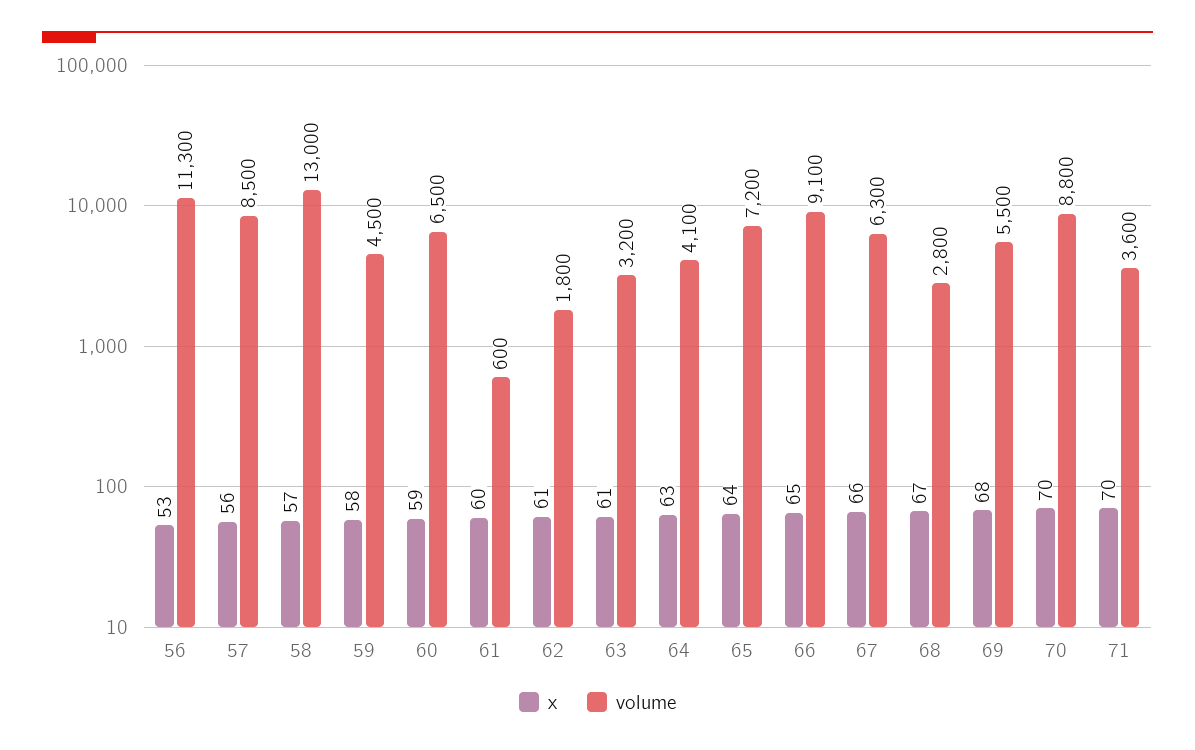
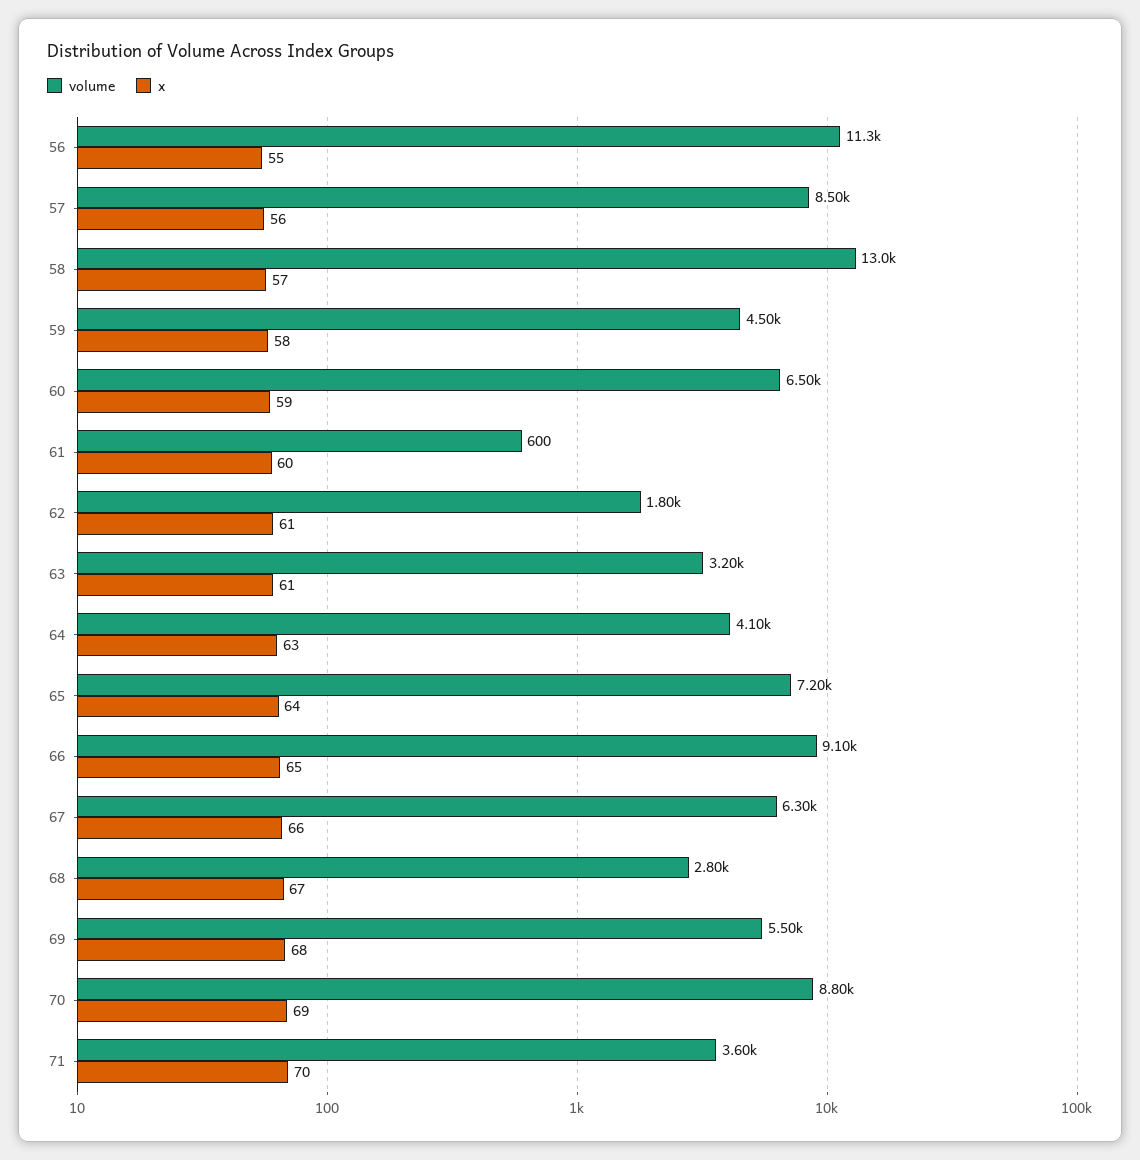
x, 56: 53 -> 55
x, 70: 70 -> 69

